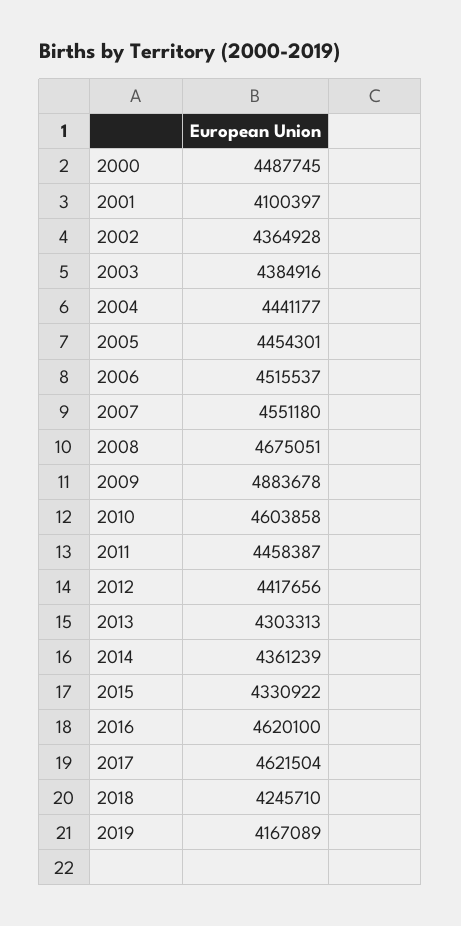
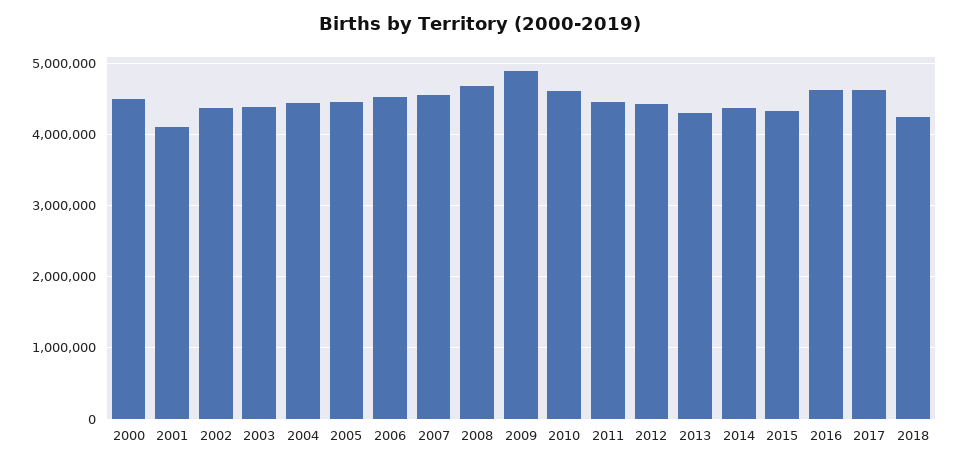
2019: 4167089 -> none

